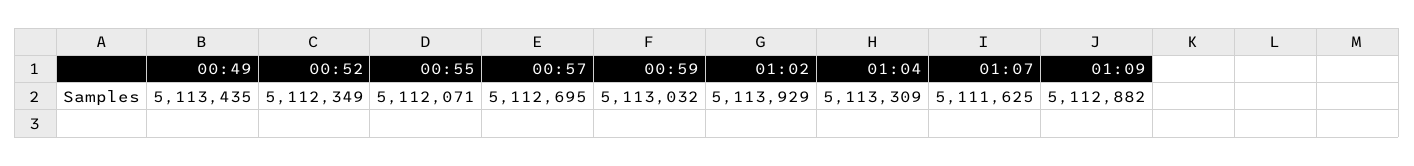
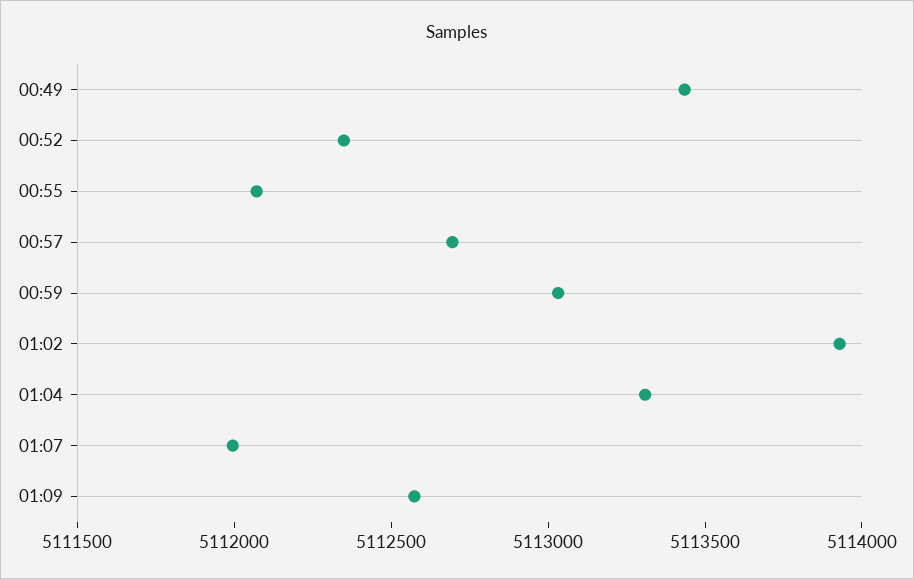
01:07: 5111625 -> 5112000
01:09: 5112882 -> 5112600

